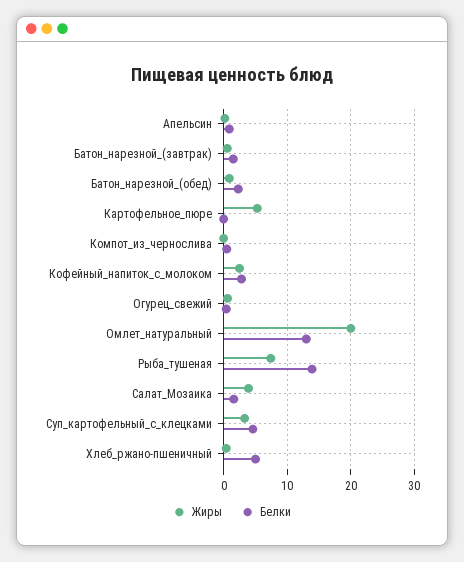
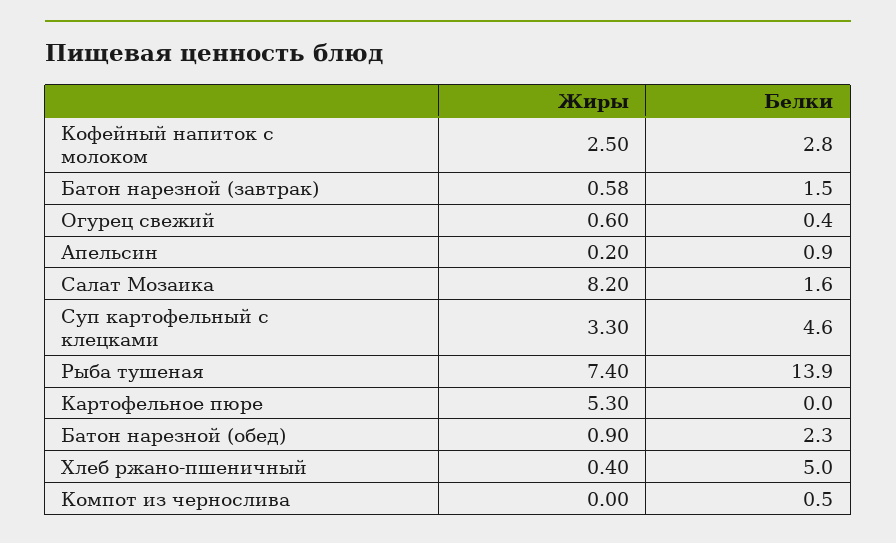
Жиры, Омлет_натуральный: 20 -> none
Белки, Омлет_натуральный: 13 -> none
Жиры, Салат_Мозаика: 4 -> 8.2

